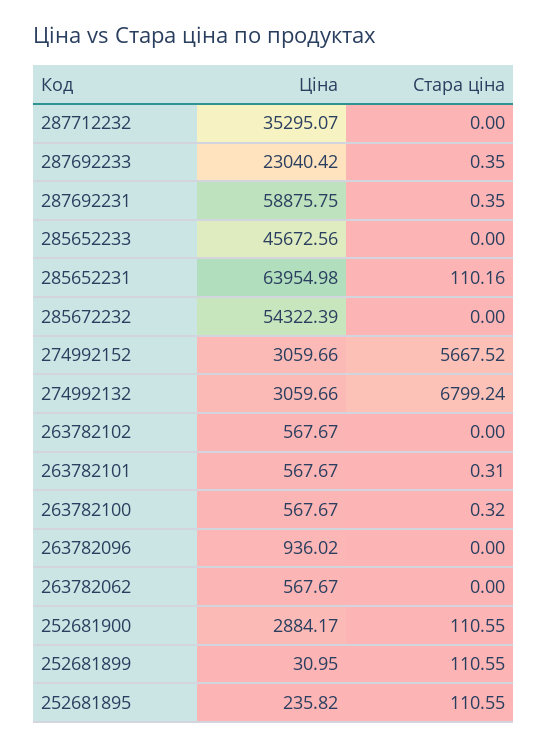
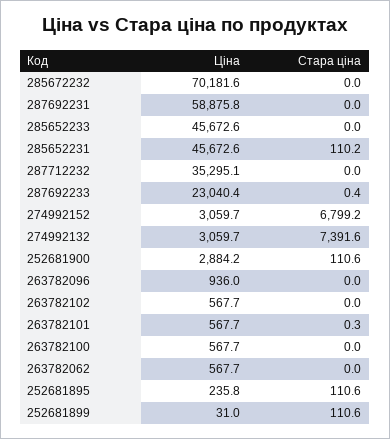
Стара ціна, 287692231: 0.35 -> 0
Ціна, 285652231: 63954.98 -> 45672.6
Ціна, 285672232: 54322.39 -> 70181.6
Стара ціна, 274992152: 5667.52 -> 6799.2
Стара ціна, 274992132: 6799.24 -> 7391.6
Стара ціна, 263782100: 0.32 -> 0

